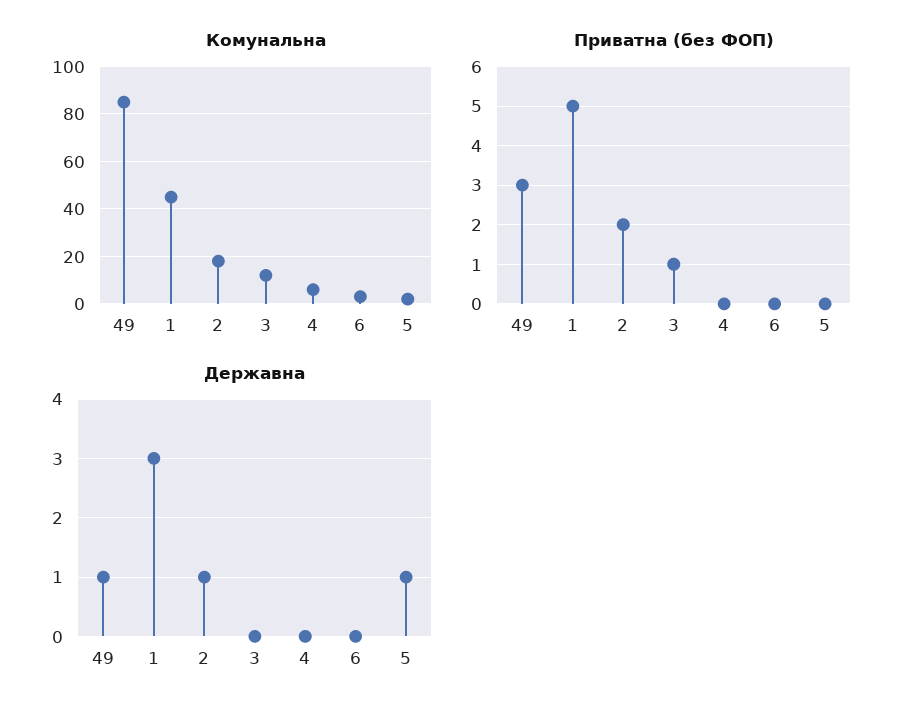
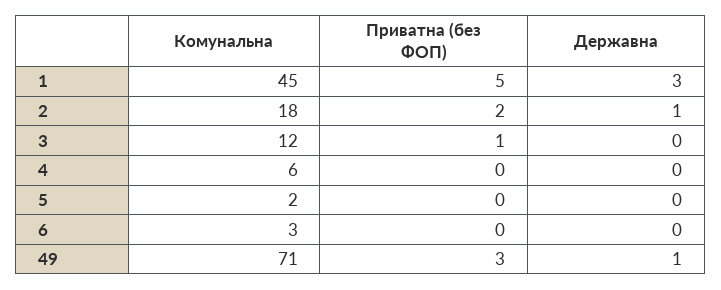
Комунальна, 49: 85 -> 71
Державна, 5: 1 -> 0

